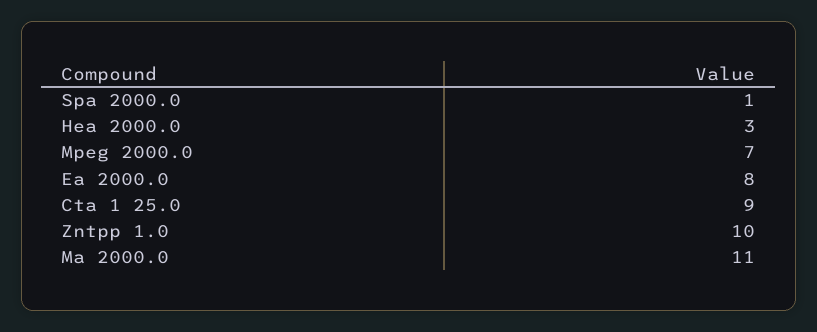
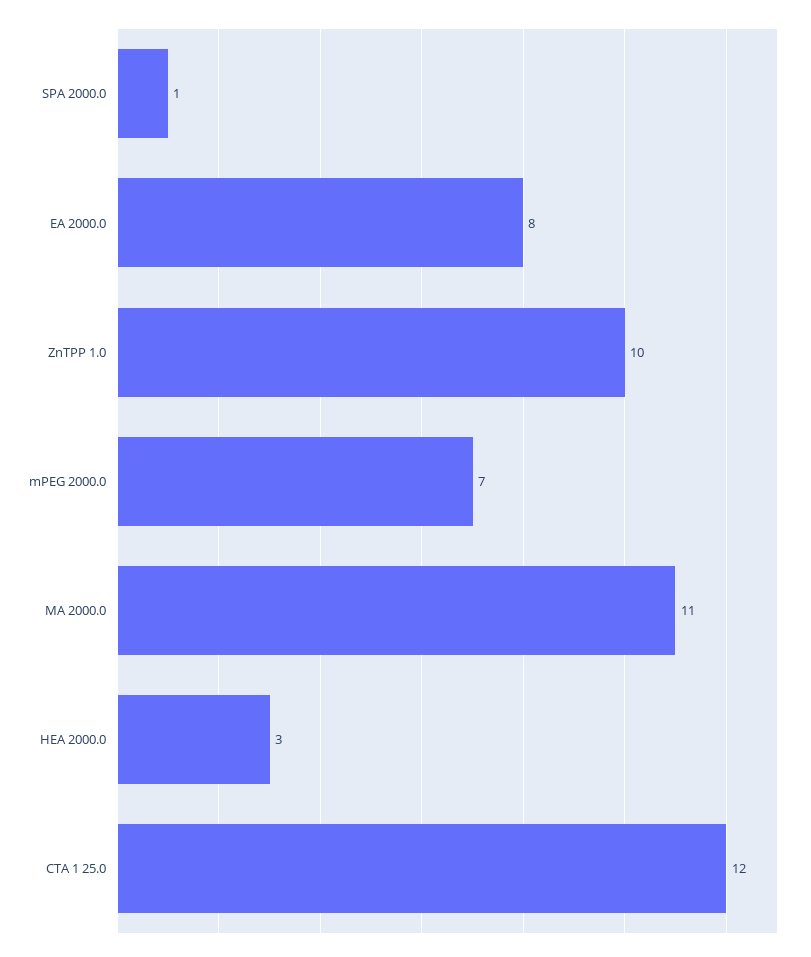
Cta 1 25.0: 9 -> 12

